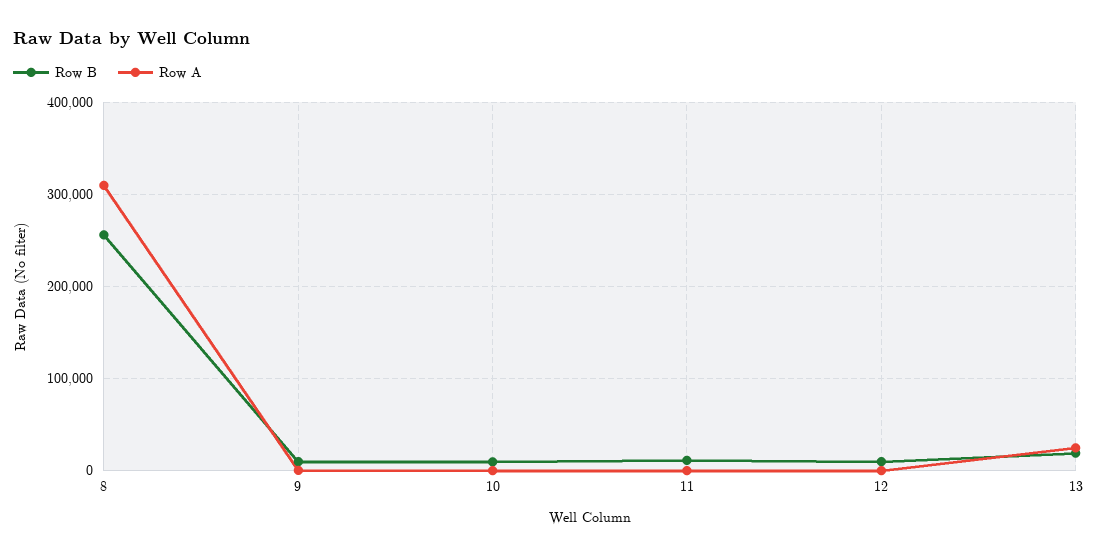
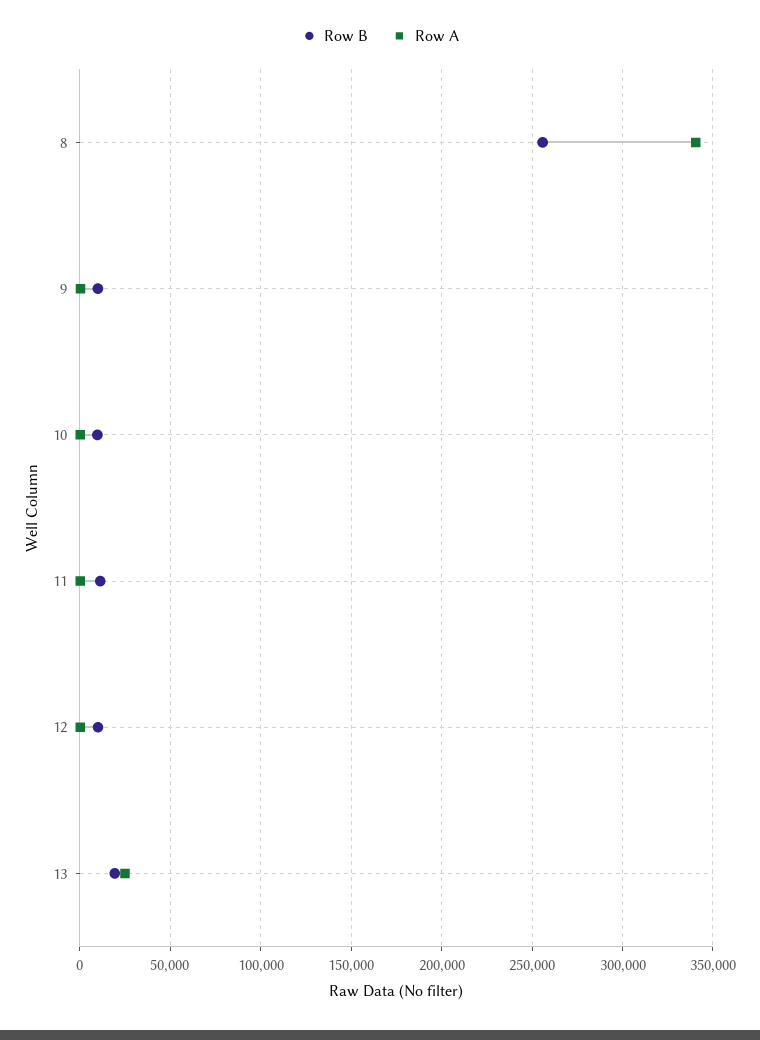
Row A, 8: 310000 -> 340000

